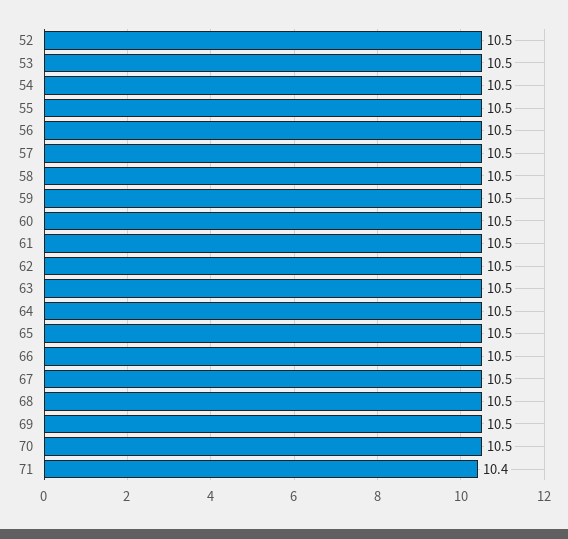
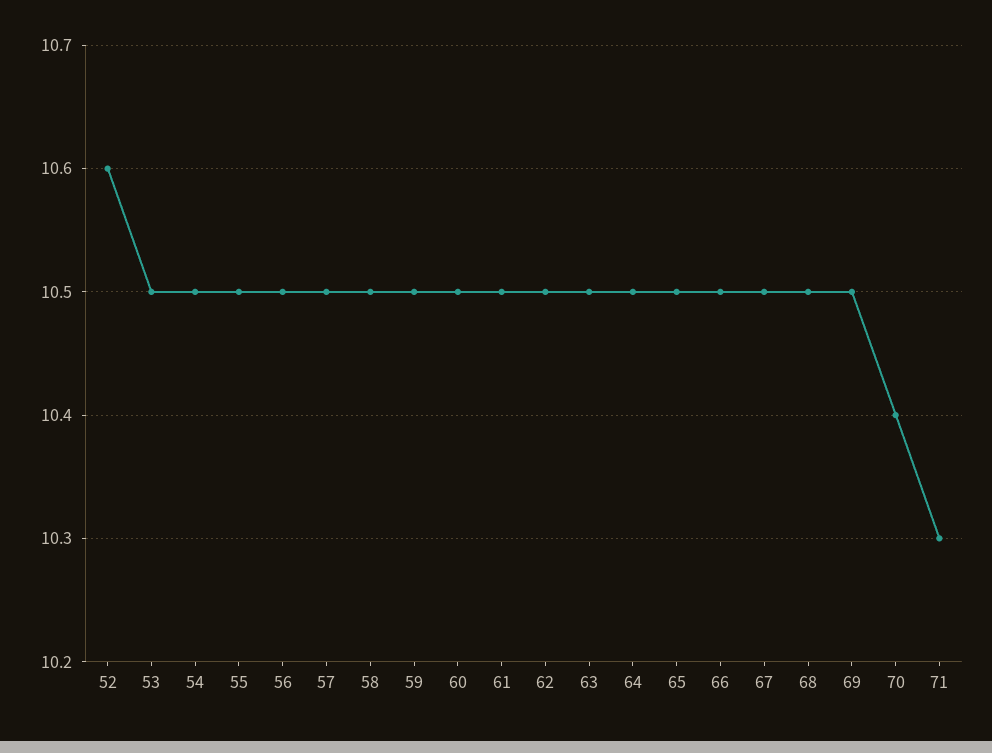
52: 10.5 -> 10.6
70: 10.5 -> 10.4
71: 10.4 -> 10.3

